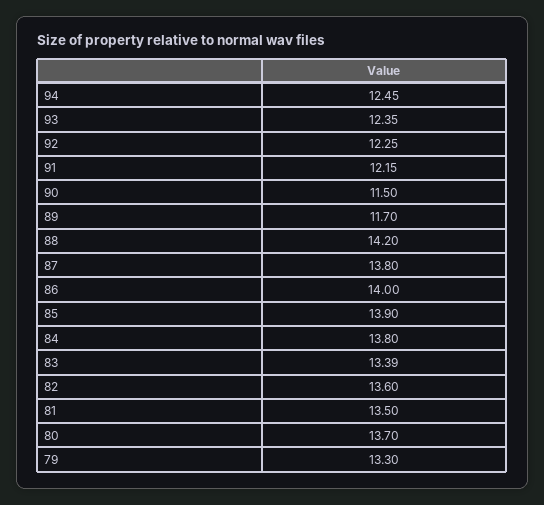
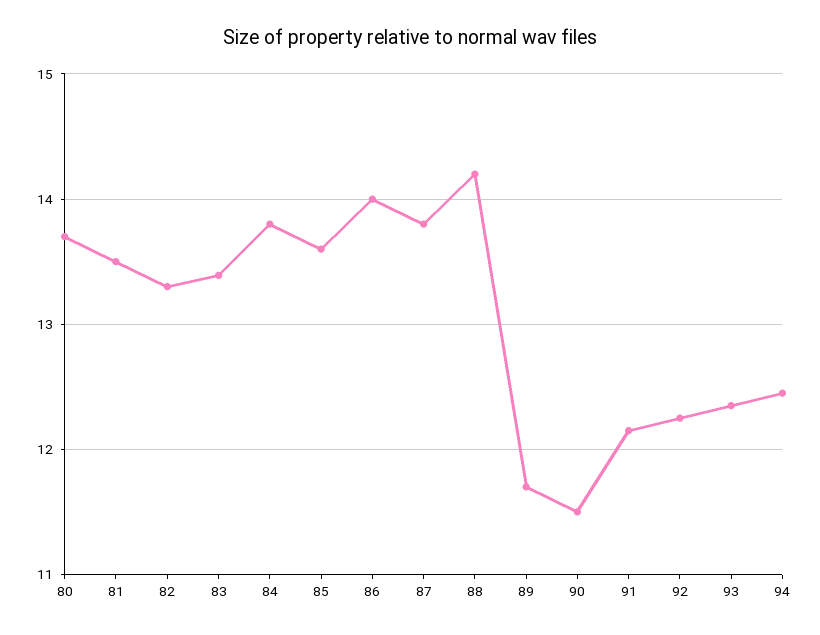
85: 13.9 -> 13.6
82: 13.6 -> 13.3
79: 13.3 -> none

